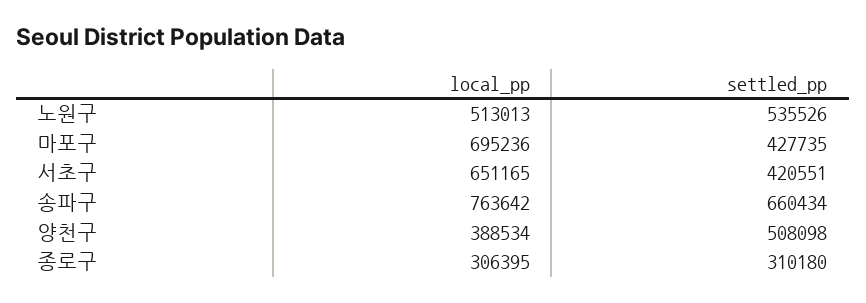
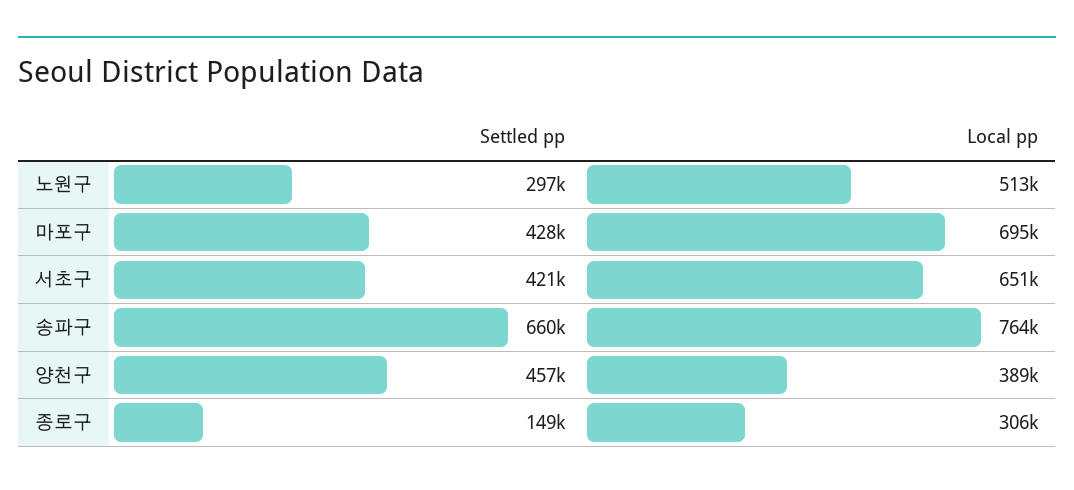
settled_pp, 노원구: 535526 -> 297000
settled_pp, 양천구: 508098 -> 457000
settled_pp, 종로구: 310180 -> 149000

